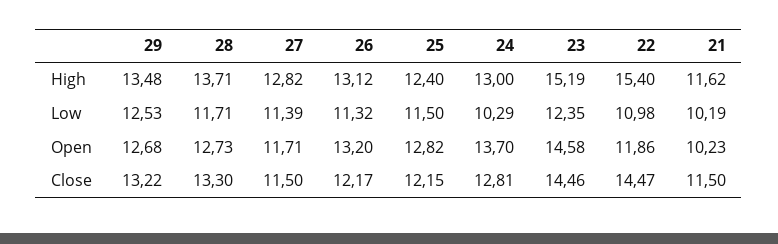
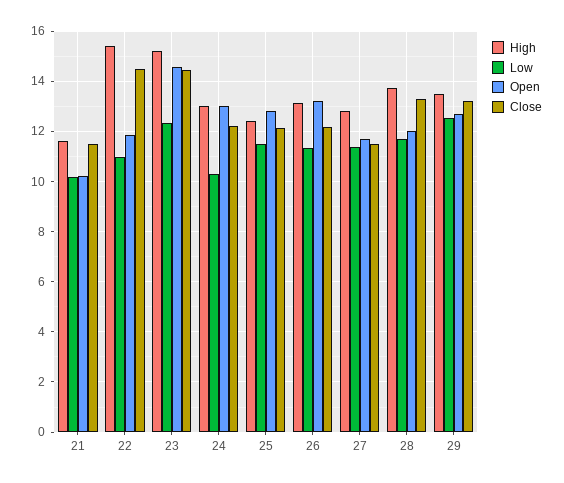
Open, 28: 12.73 -> 12
Open, 24: 13.7 -> 13
Close, 24: 12.81 -> 12.25

